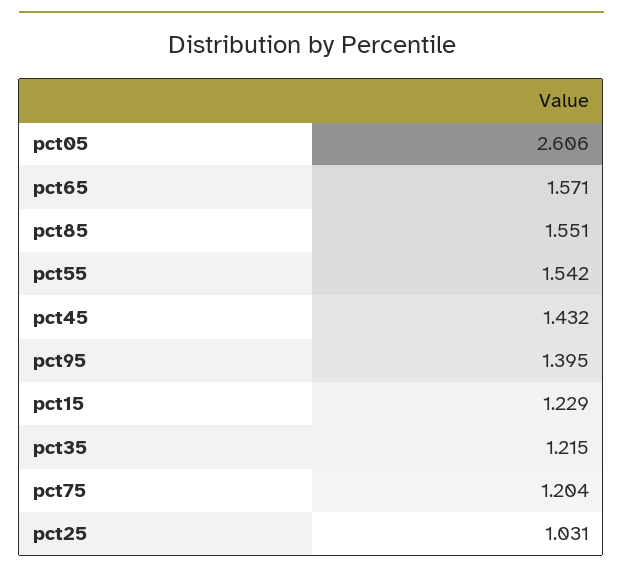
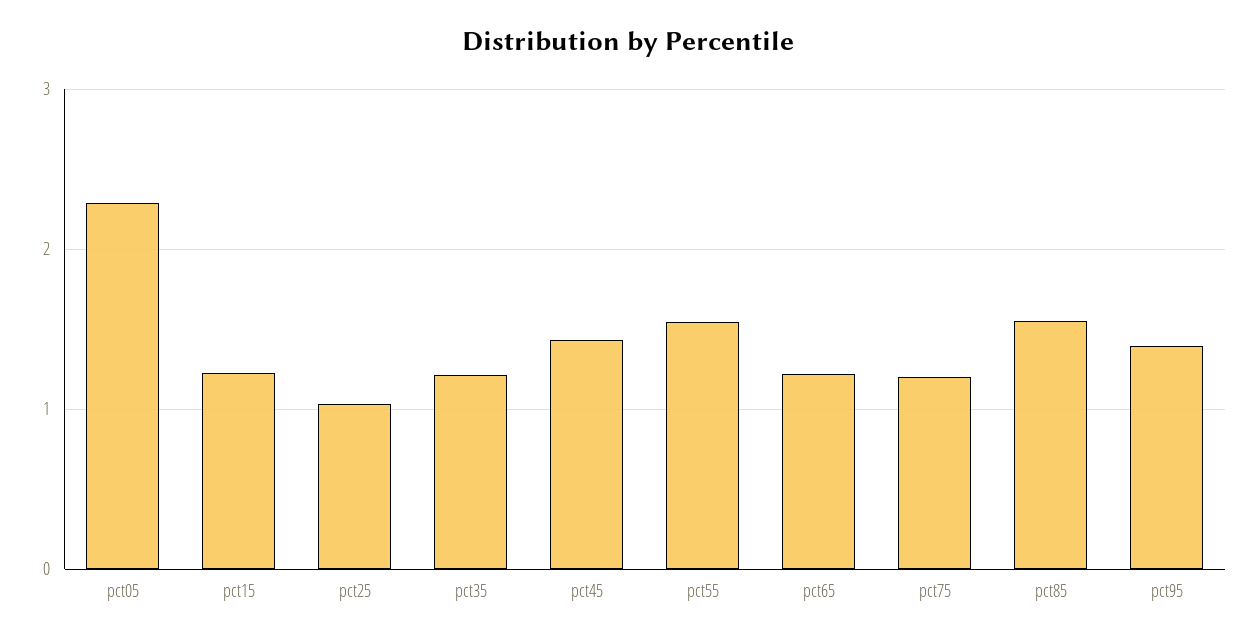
pct05: 2.606 -> 2.3
pct65: 1.571 -> 1.2

